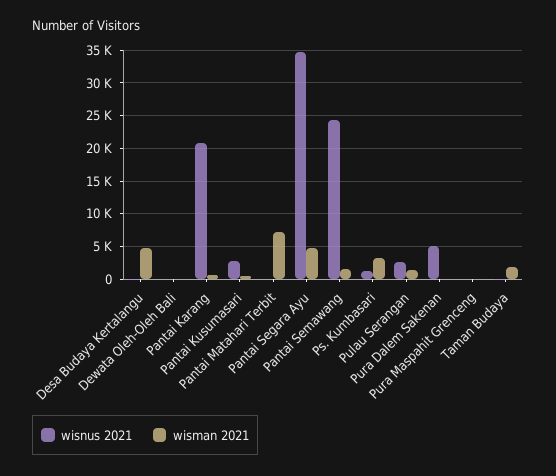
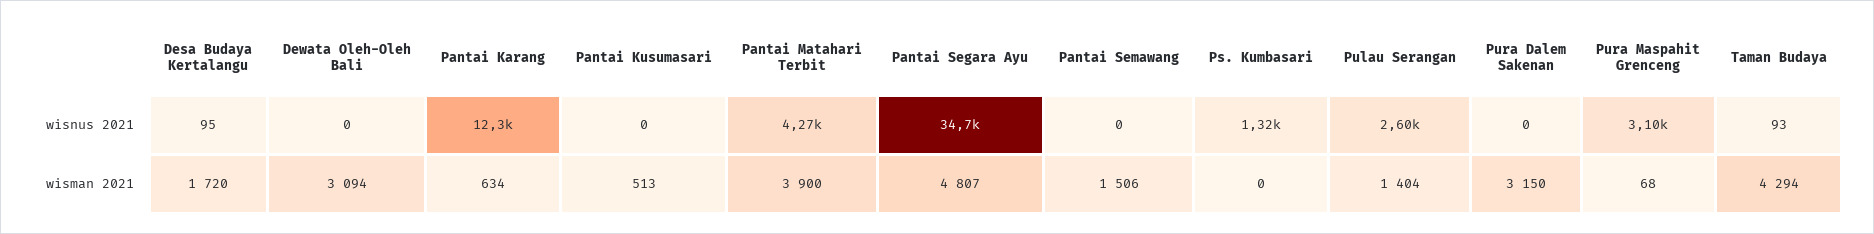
wisman 2021, Desa Budaya Kertalangu: 5000 -> 1720
wisman 2021, Dewata Oleh-Oleh Bali: 0 -> 3094
wisnus 2021, Pantai Karang: 21000 -> 12300
wisnus 2021, Pantai Kusumasari: 3000 -> 0
wisnus 2021, Pantai Matahari Terbit: 0 -> 4270
wisman 2021, Pantai Matahari Terbit: 7000 -> 3900
wisnus 2021, Pantai Semawang: 24000 -> 0
wisman 2021, Ps. Kumbasari: 3000 -> 0
wisnus 2021, Pura Dalem Sakenan: 5000 -> 0
wisman 2021, Pura Dalem Sakenan: 0 -> 3150
wisnus 2021, Pura Maspahit Grenceng: 0 -> 3100
wisman 2021, Taman Budaya: 2000 -> 4294

